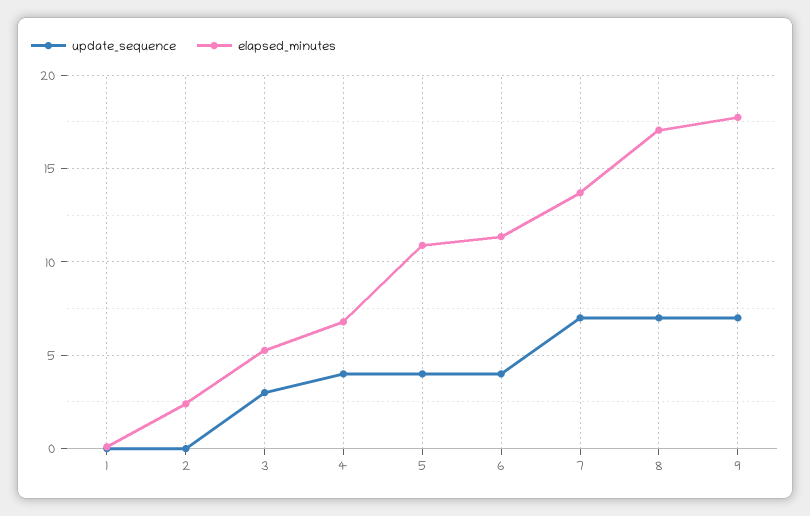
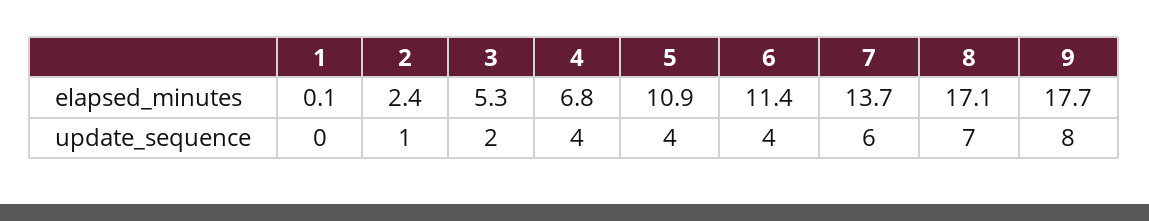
update_sequence, 2: 0 -> 1
update_sequence, 3: 3 -> 2
update_sequence, 7: 7 -> 6
update_sequence, 9: 7 -> 8

